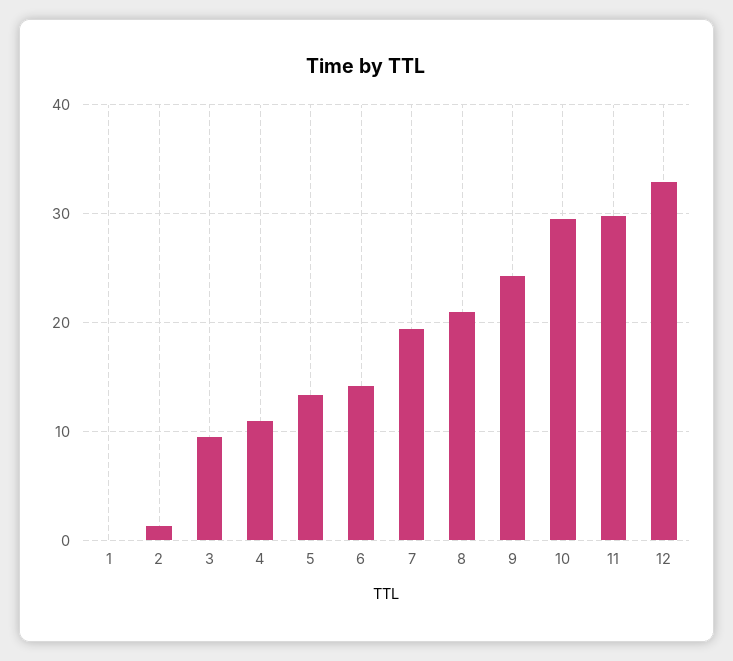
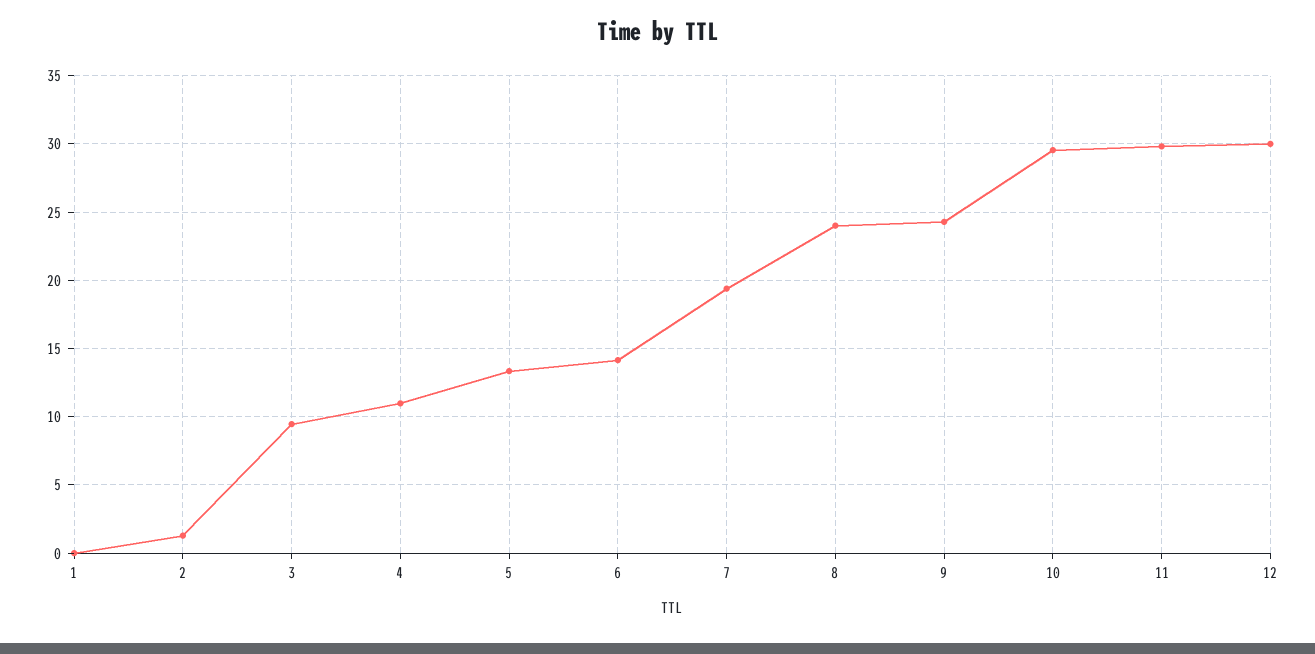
8: 21 -> 24
12: 33 -> 30

